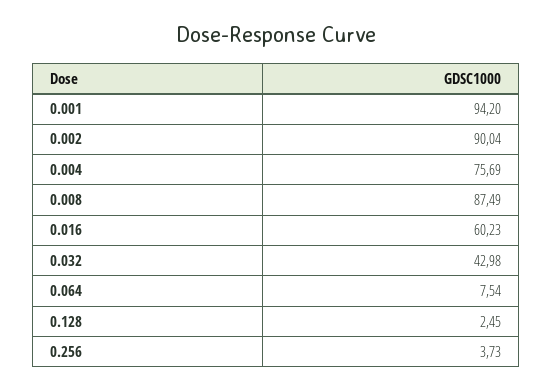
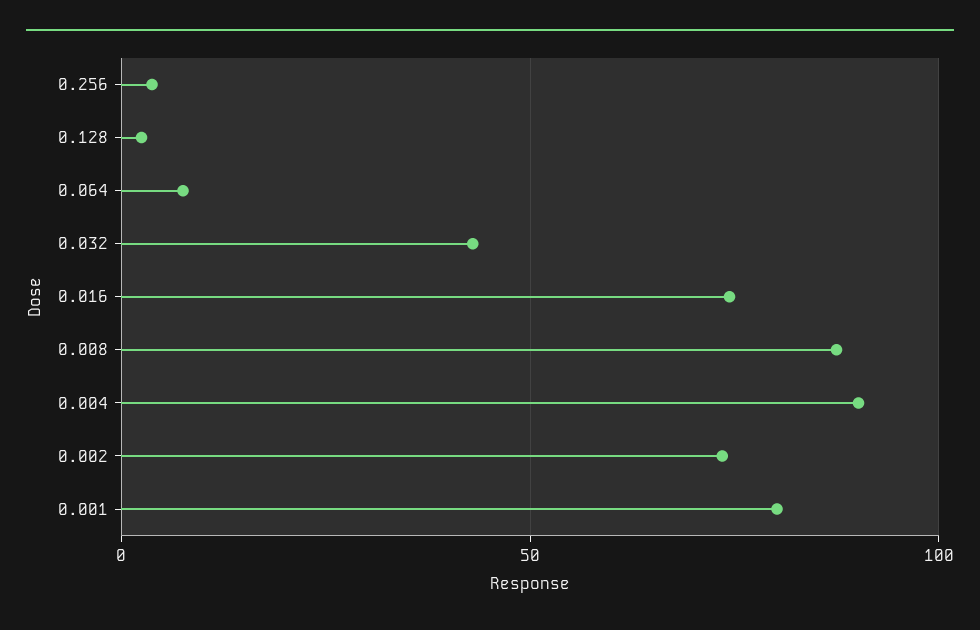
0.001: 94.2 -> 80
0.002: 90.04 -> 75
0.004: 75.69 -> 90
0.016: 60.23 -> 75

